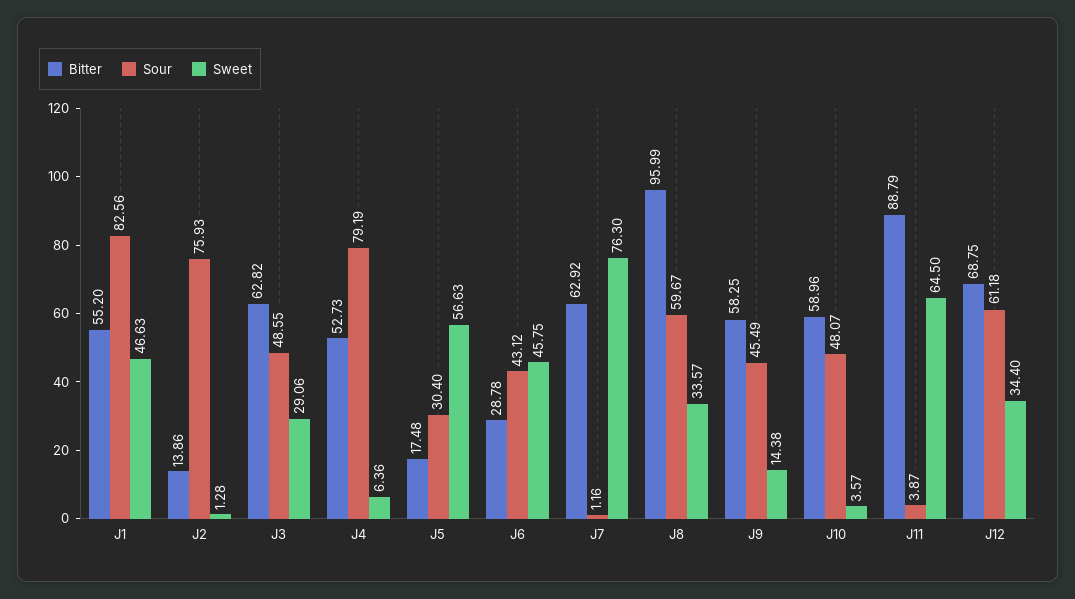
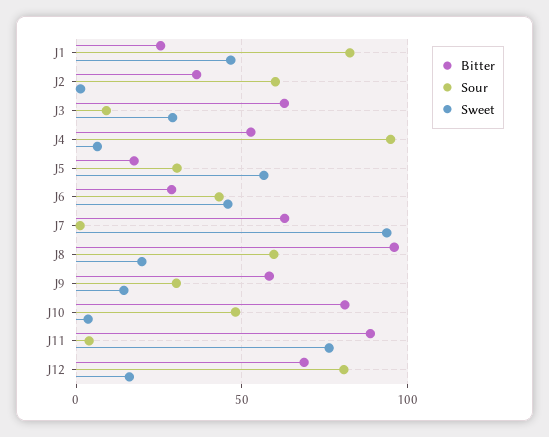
Bitter, J1: 55.2 -> 25
Bitter, J2: 13.86 -> 35
Sour, J2: 75.93 -> 60
Sour, J3: 48.55 -> 10
Sour, J4: 79.19 -> 95
Sweet, J7: 76.3 -> 95
Sweet, J8: 33.57 -> 20
Sour, J9: 45.49 -> 30
Bitter, J10: 58.96 -> 80
Sweet, J11: 64.5 -> 75
Sour, J12: 61.18 -> 80
Sweet, J12: 34.4 -> 15

